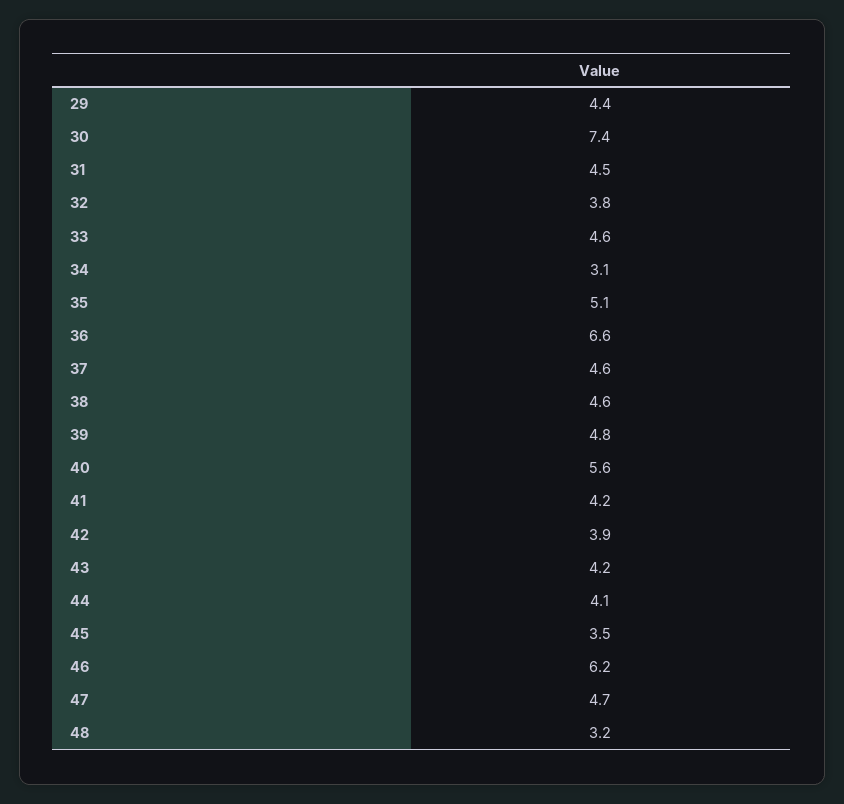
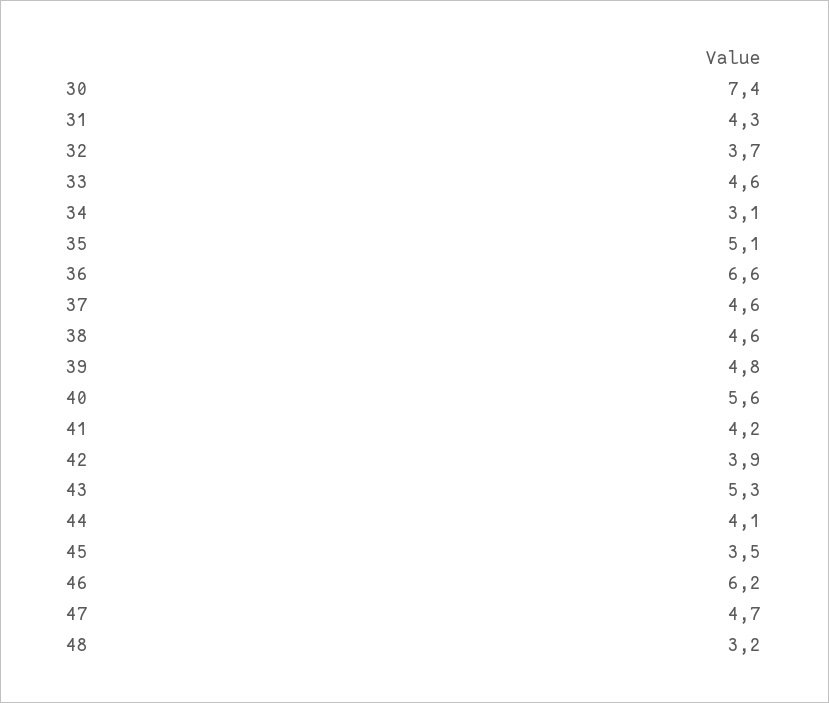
29: 4.4 -> none
31: 4.5 -> 4.3
32: 3.8 -> 3.7
43: 4.2 -> 5.3

